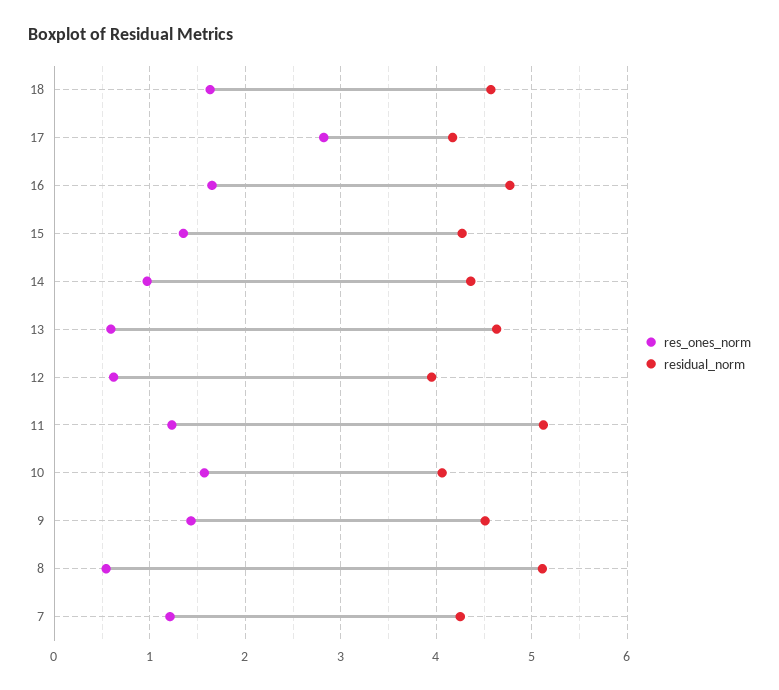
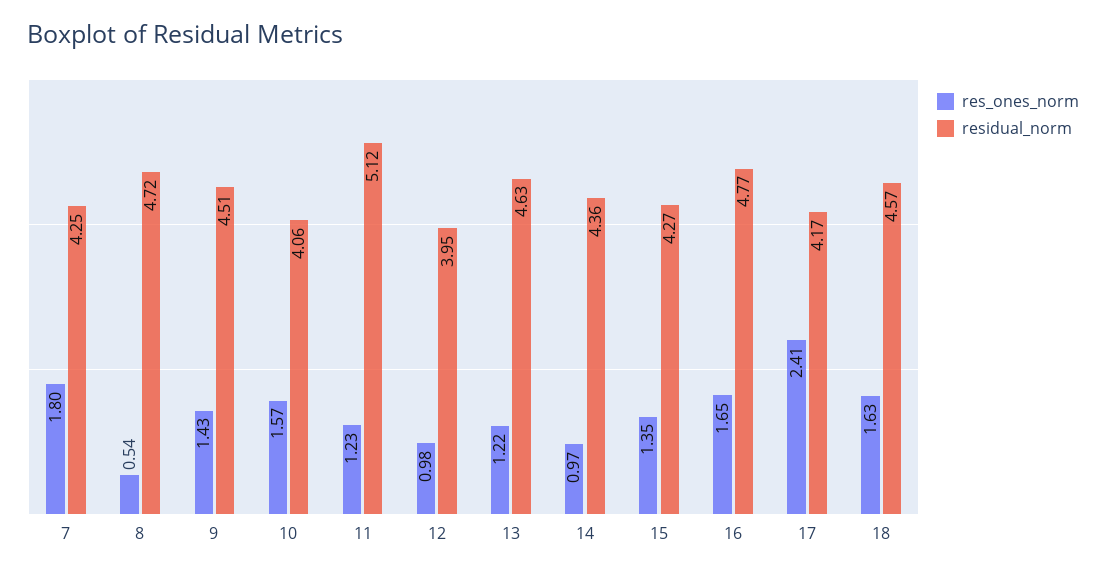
res_ones_norm, 17: 2.8 -> 2.41
res_ones_norm, 13: 0.6 -> 1.22
res_ones_norm, 12: 0.6 -> 0.98
residual_norm, 8: 5.1 -> 4.72
res_ones_norm, 7: 1.2 -> 1.8

